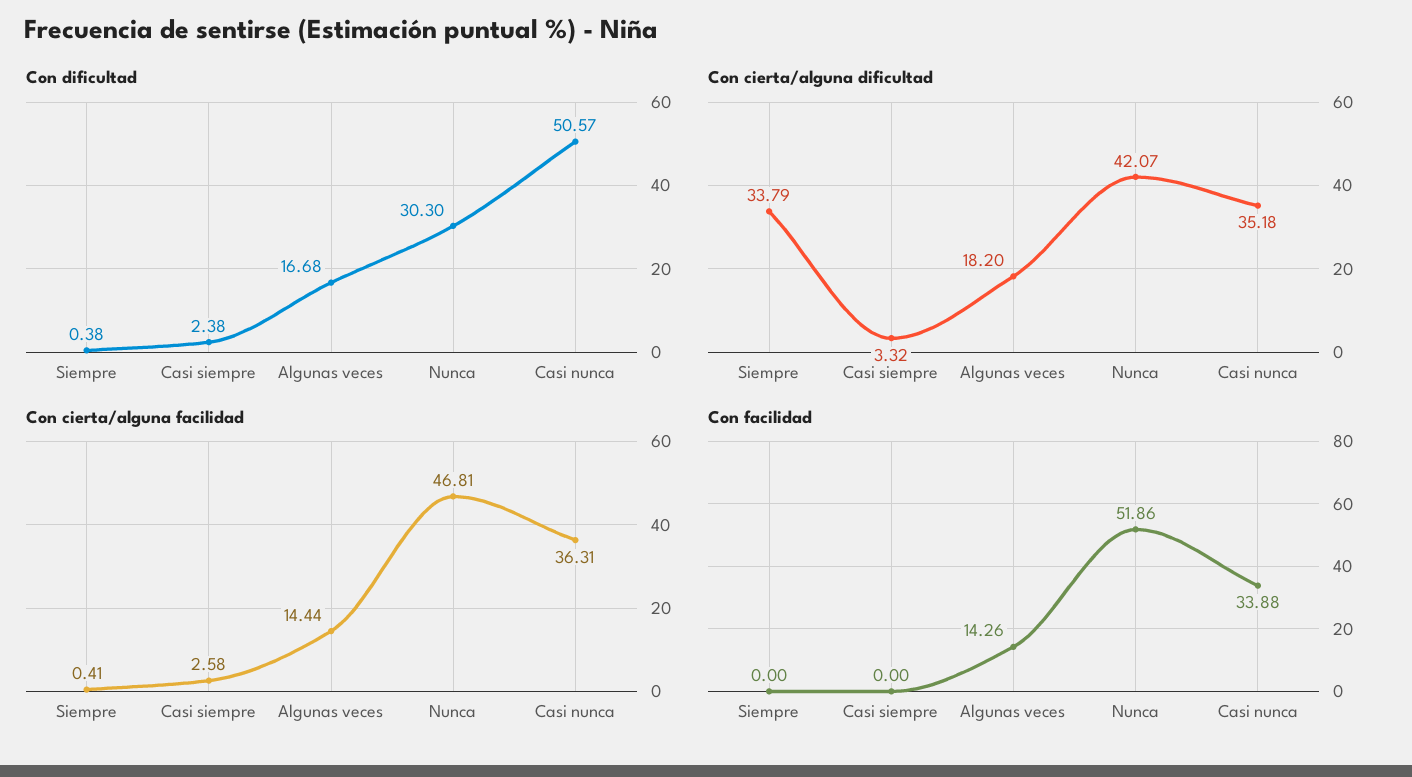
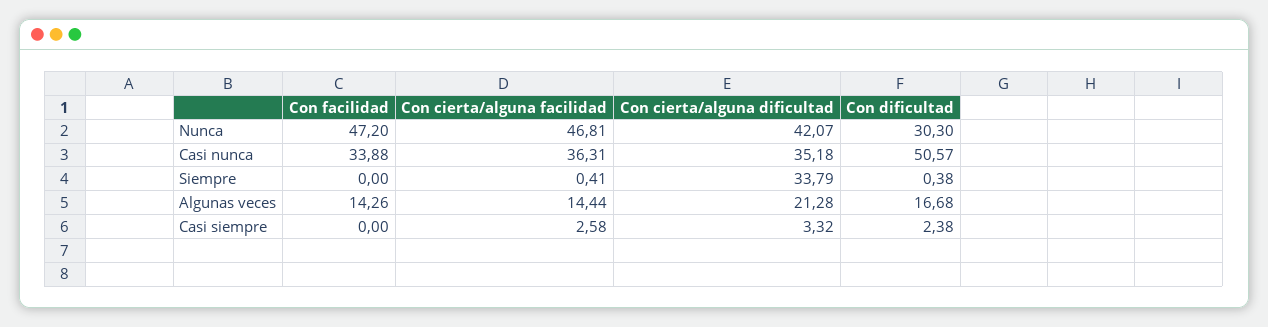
Con cierta/alguna dificultad, Algunas veces: 18.2 -> 21.28
Con facilidad, Nunca: 51.86 -> 47.2

